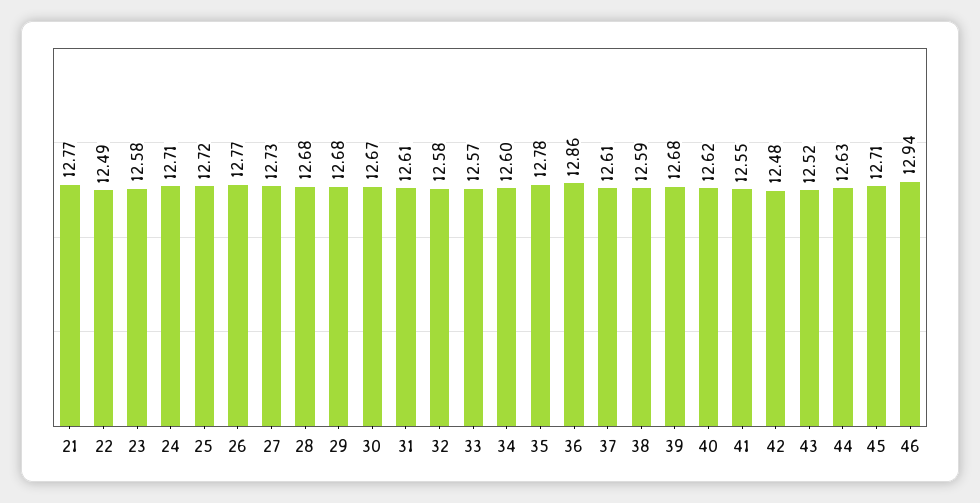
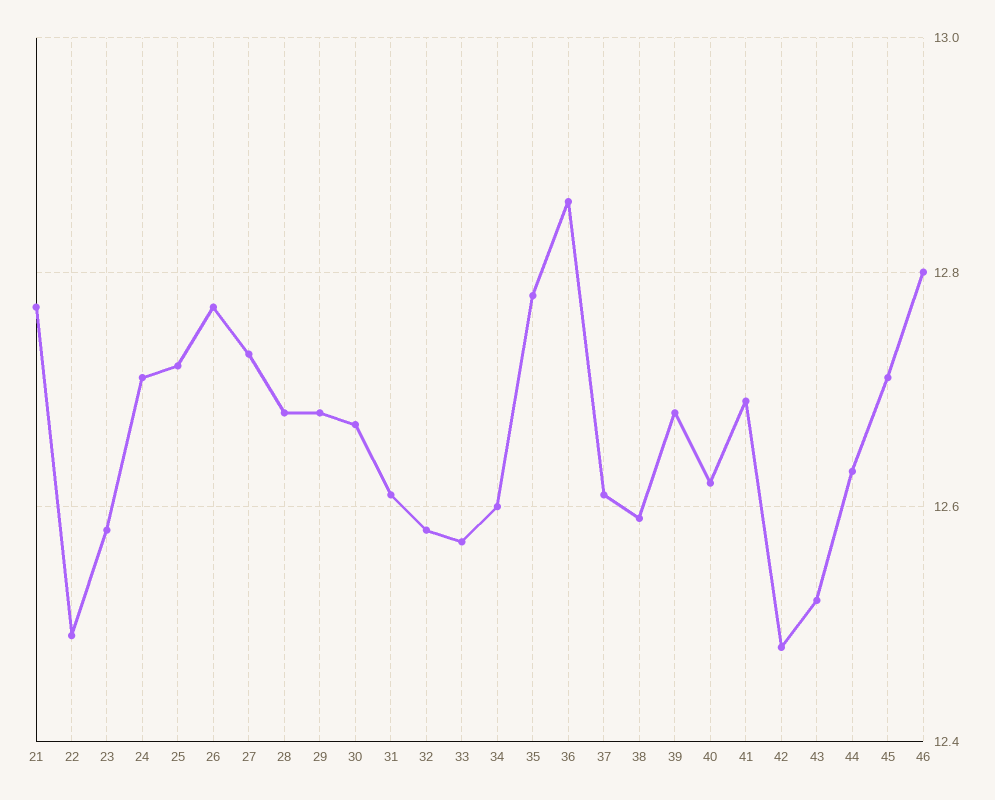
41: 12.55 -> 12.7
46: 12.94 -> 12.8

